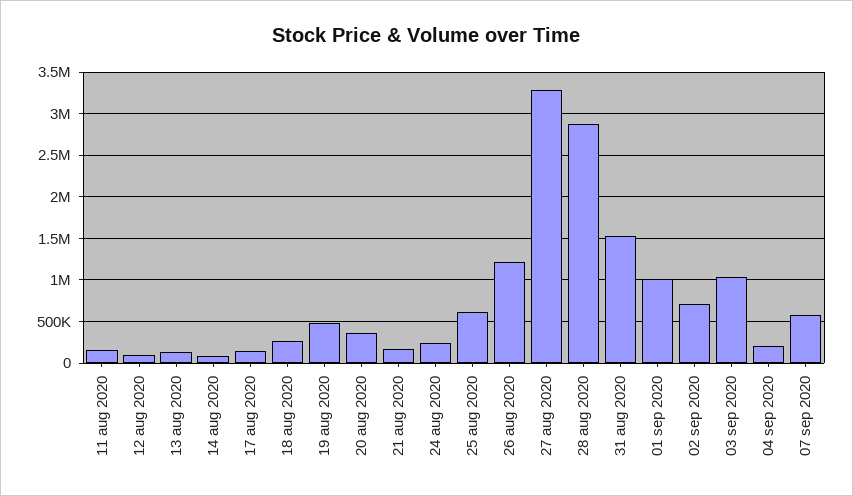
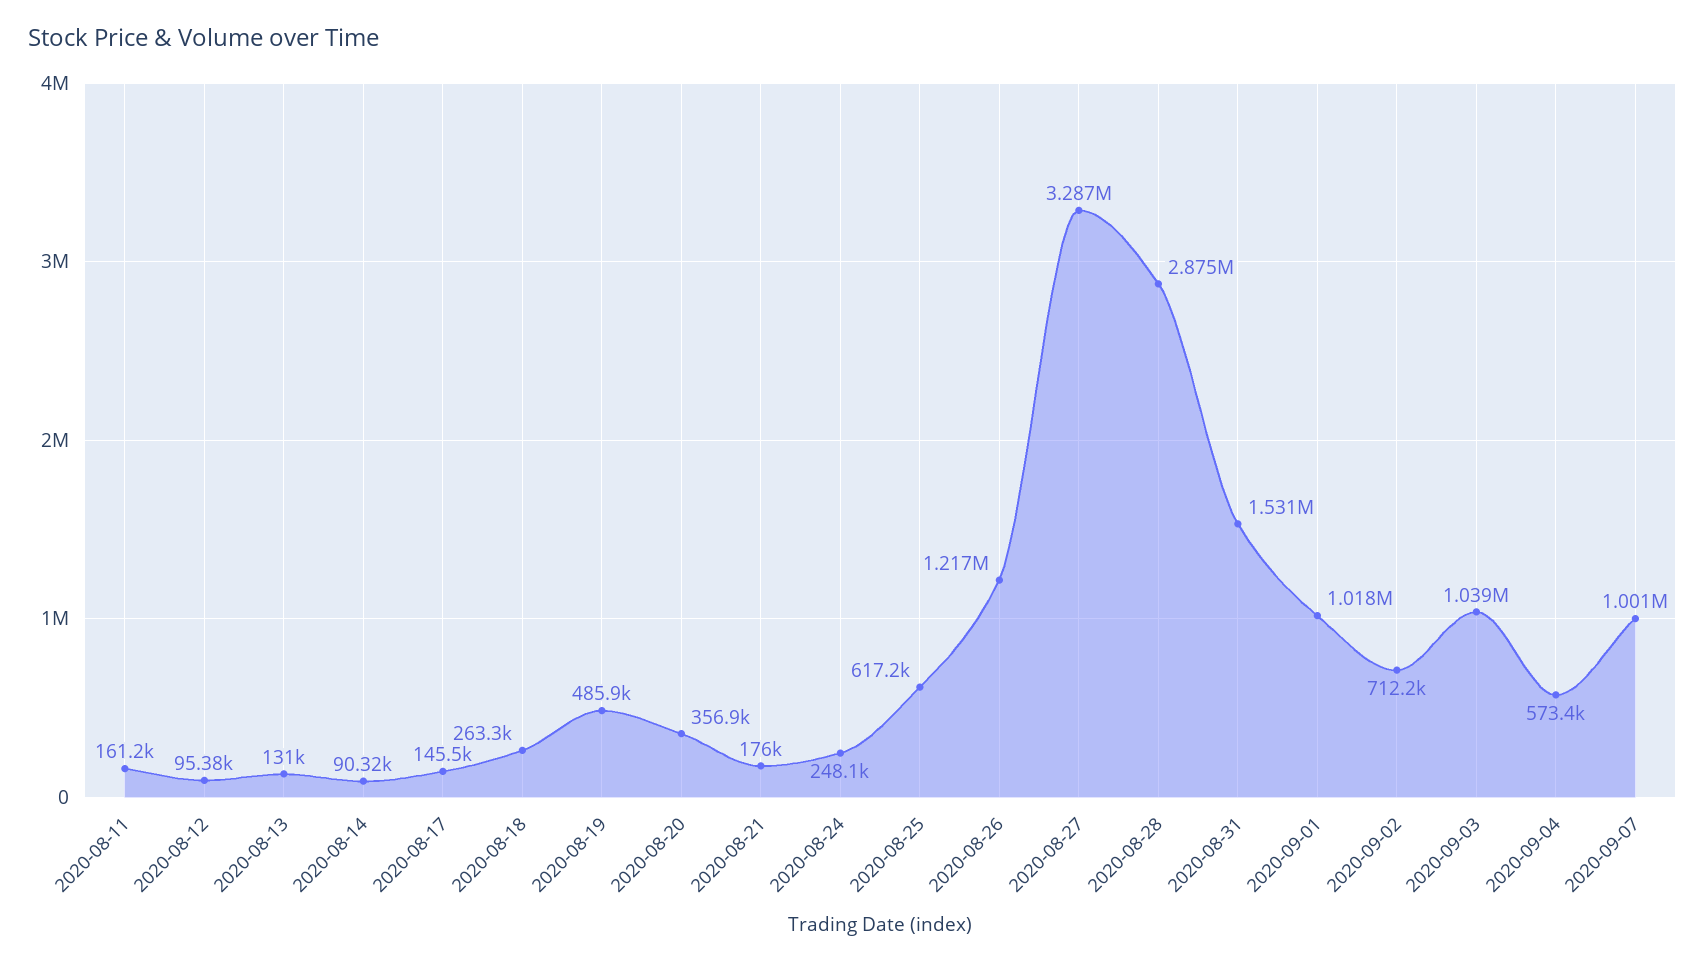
04 sep 2020: 200000 -> 573400
07 sep 2020: 600000 -> 1001000

